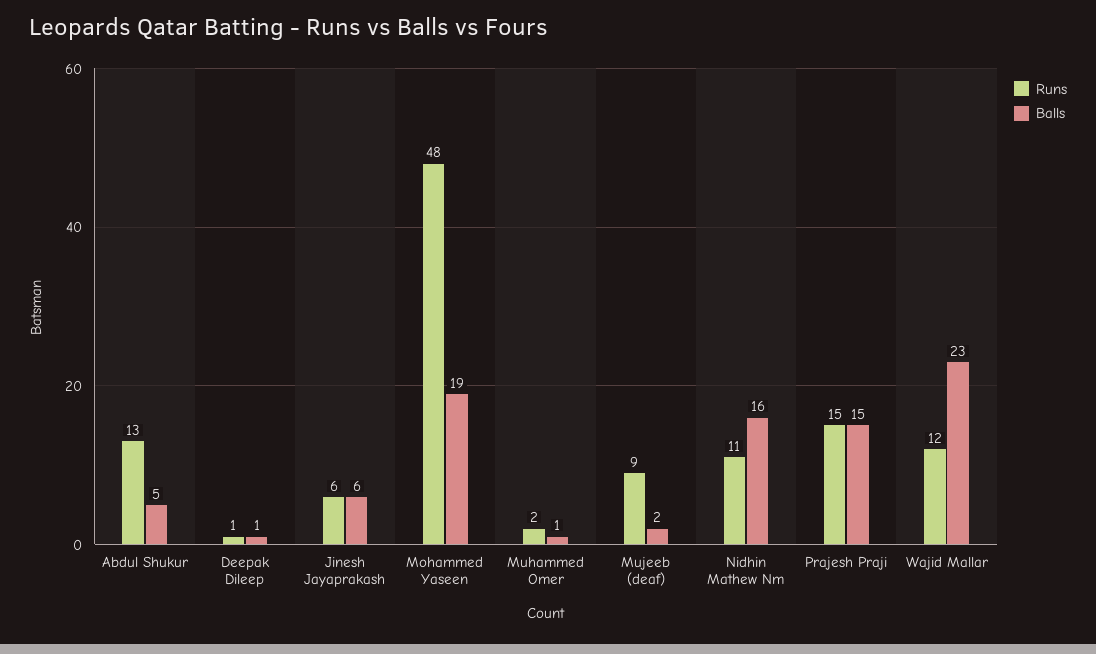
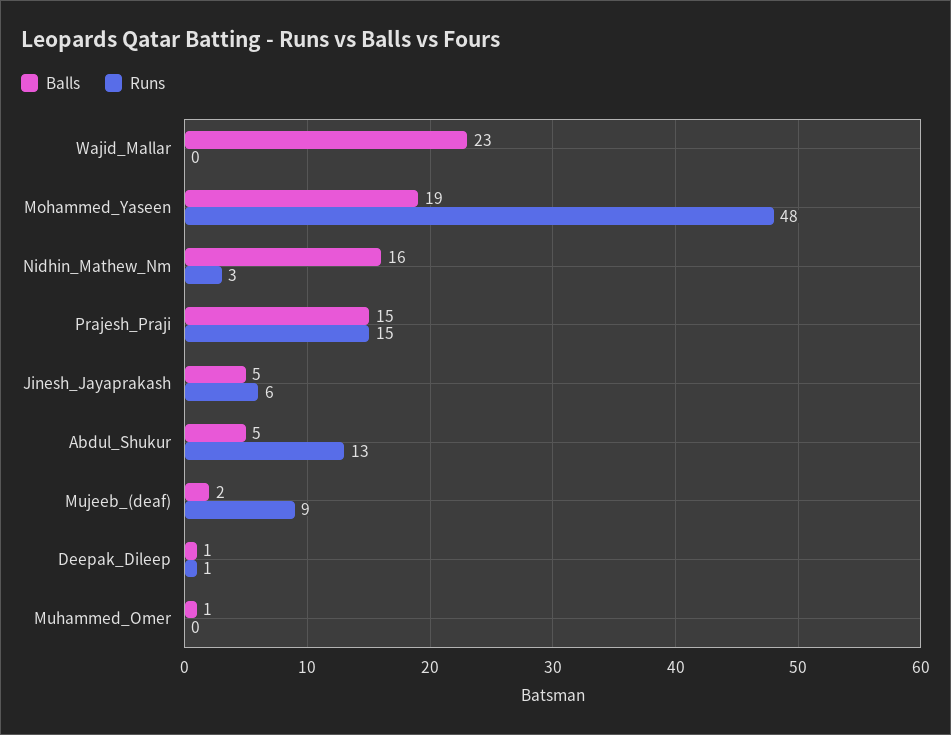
Balls, Jinesh Jayaprakash: 6 -> 5
Runs, Muhammed Omer: 2 -> 0
Runs, Nidhin Mathew Nm: 11 -> 3
Runs, Wajid Mallar: 12 -> 0

